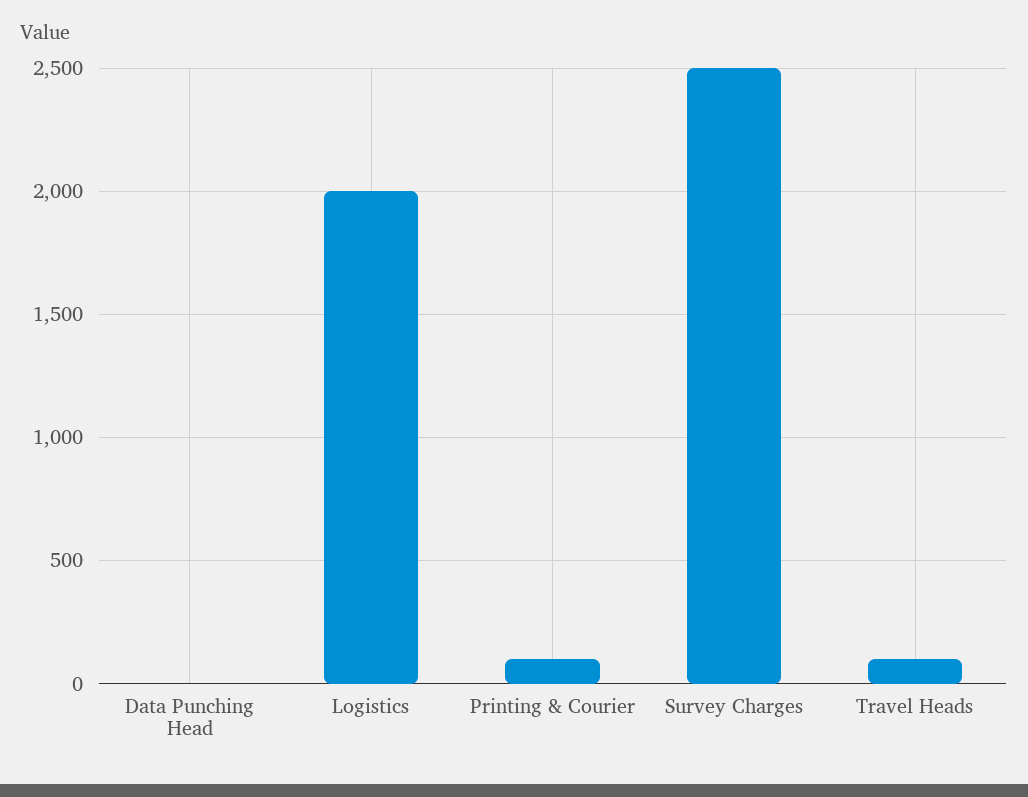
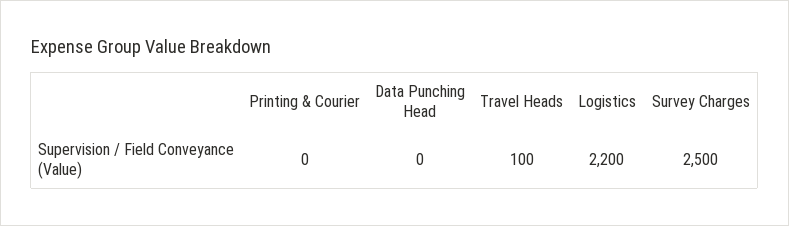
Logistics: 2000 -> 2200
Printing & Courier: 100 -> 0

